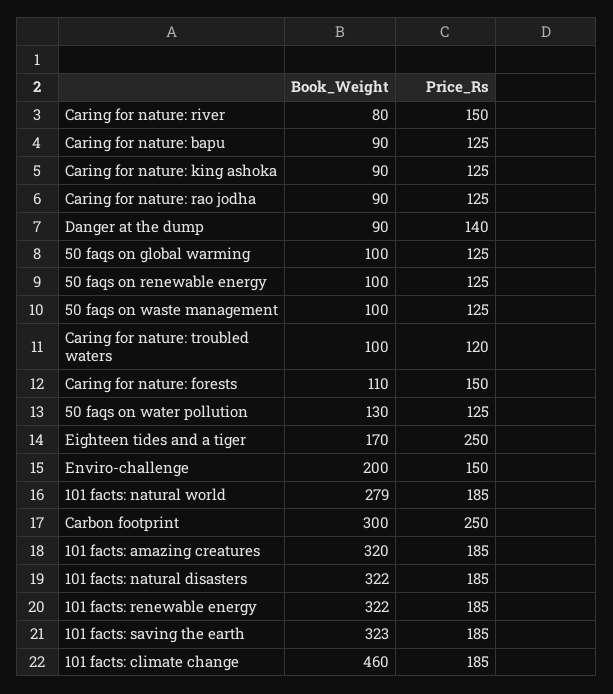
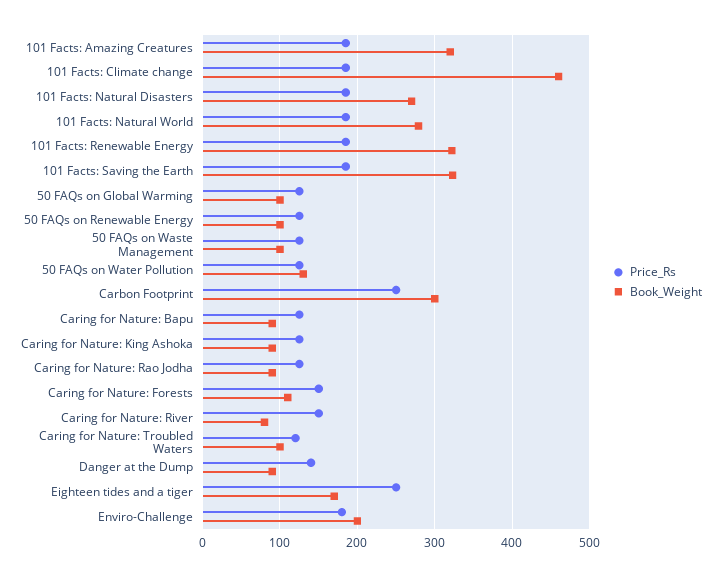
Price_Rs, Enviro-challenge: 150 -> 180
Book_Weight, 101 facts: natural disasters: 322 -> 270

